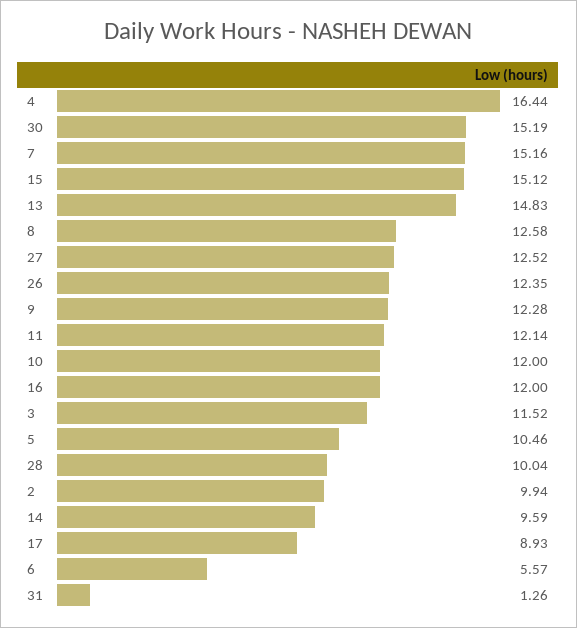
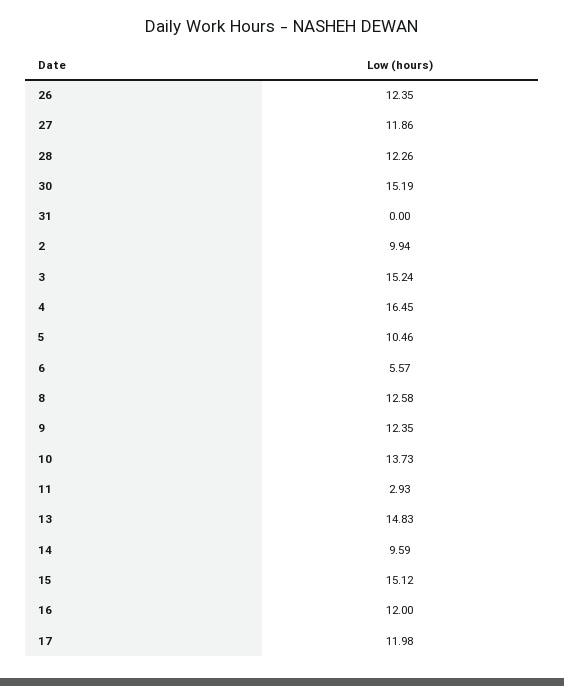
4: 16.44 -> 16.45
7: 15.16 -> none
27: 12.52 -> 11.86
9: 12.28 -> 12.35
11: 12.14 -> 2.93
10: 12 -> 13.73
3: 11.52 -> 15.24
28: 10.04 -> 12.26
17: 8.93 -> 11.98
31: 1.26 -> 0

